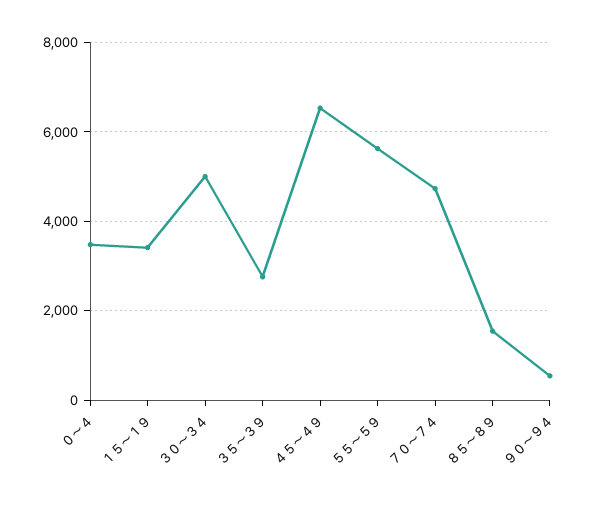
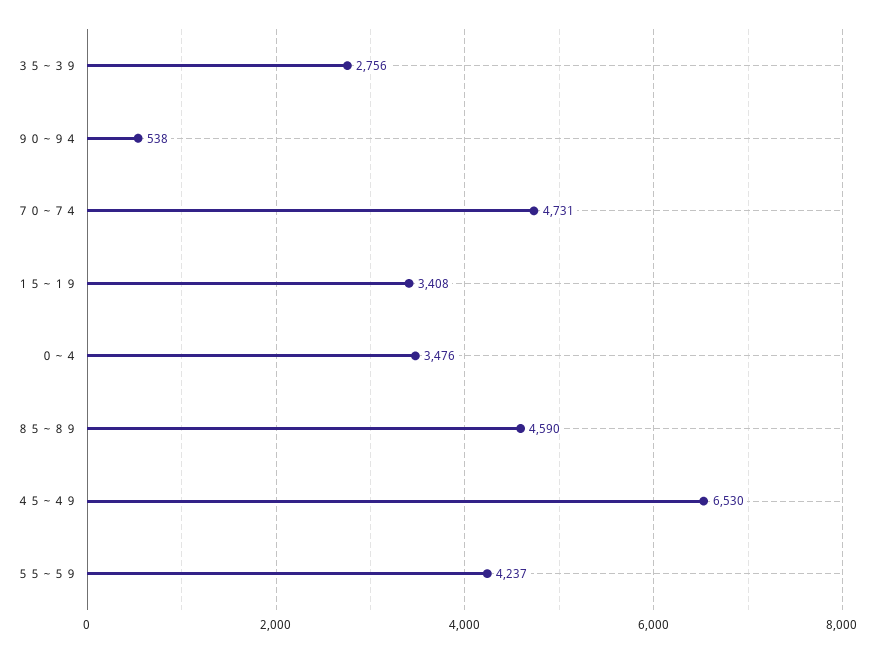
３０～３４: 5000 -> none
５５～５９: 5600 -> 4237
８５～８９: 1600 -> 4590

